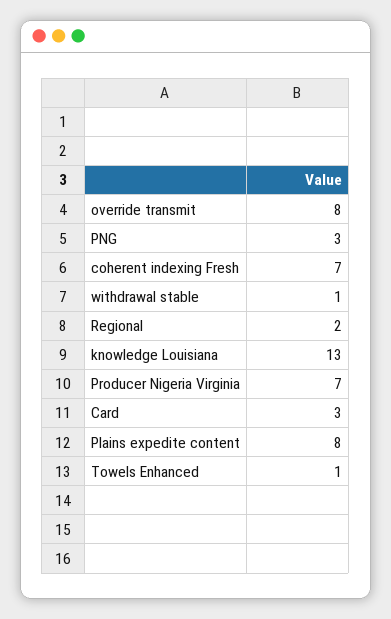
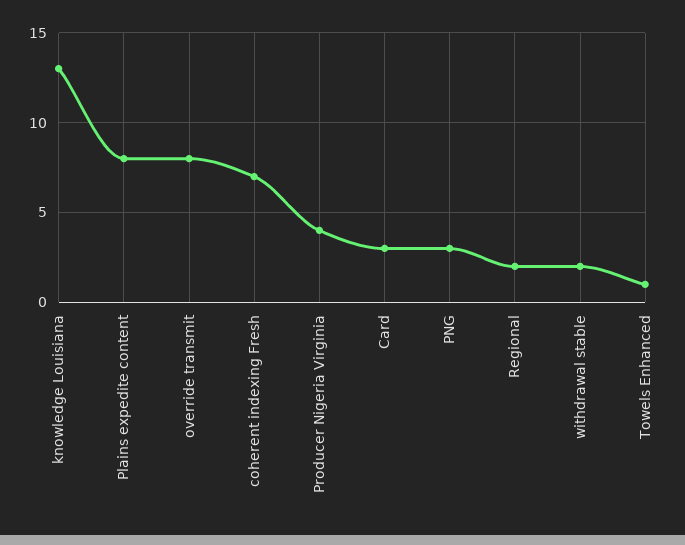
withdrawal stable: 1 -> 2
Producer Nigeria Virginia: 7 -> 4

